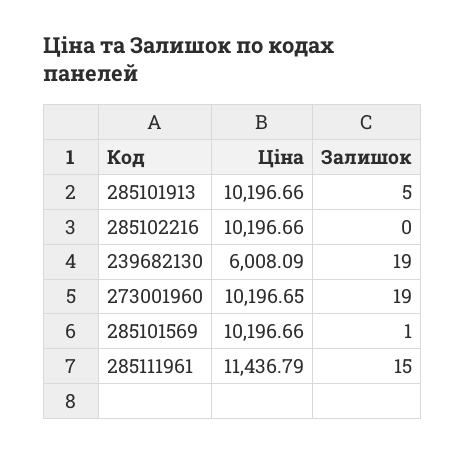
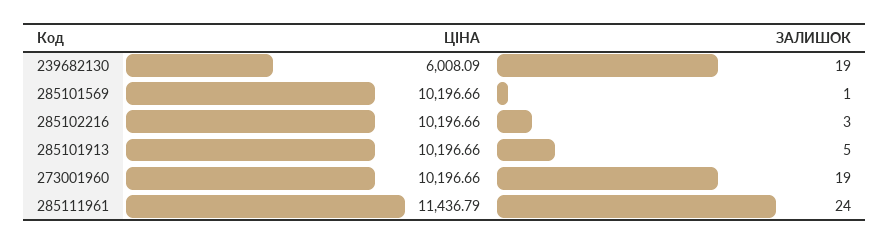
Залишок, 285102216: 0 -> 3
Ціна, 273001960: 10196.65 -> 10196.66
Залишок, 285111961: 15 -> 24

